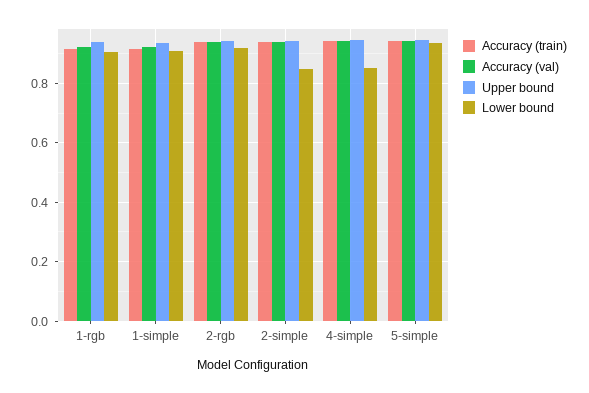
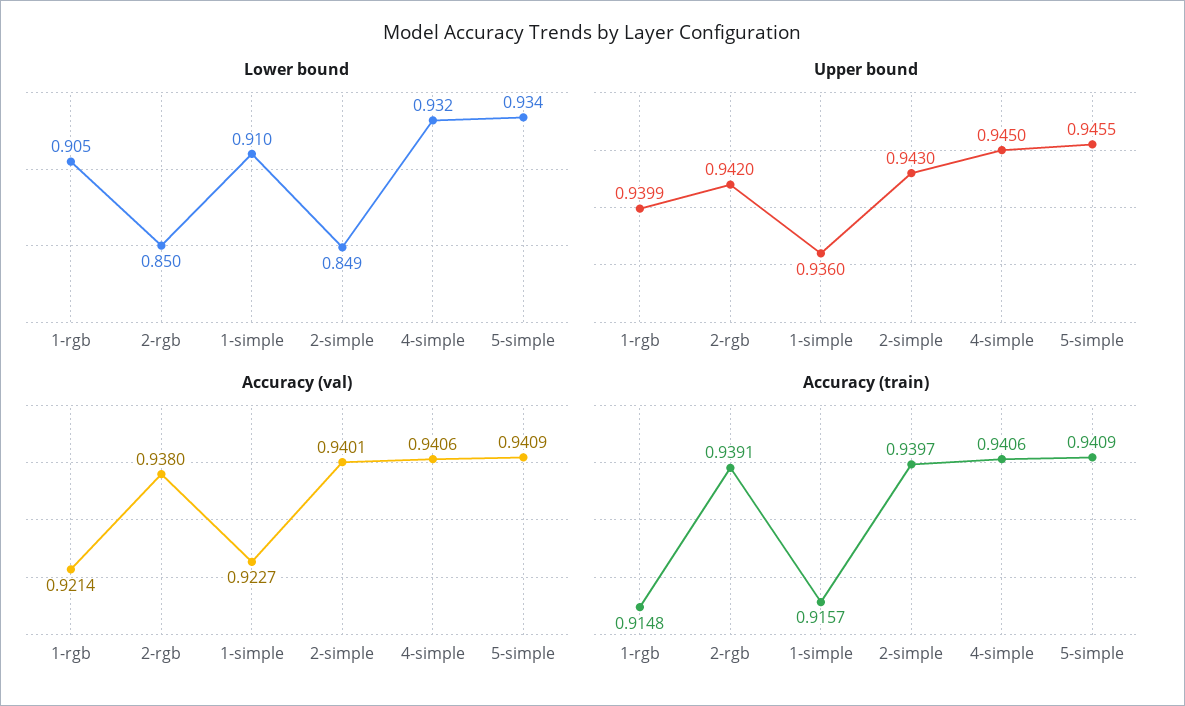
Lower bound, 2-rgb: 0.925 -> 0.85
Lower bound, 4-simple: 0.85 -> 0.932

